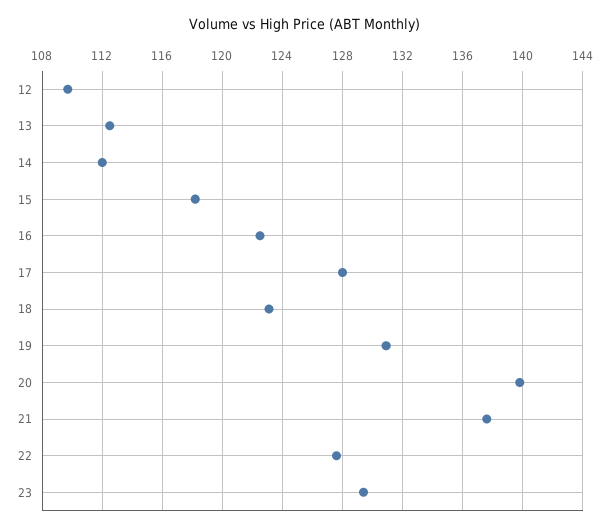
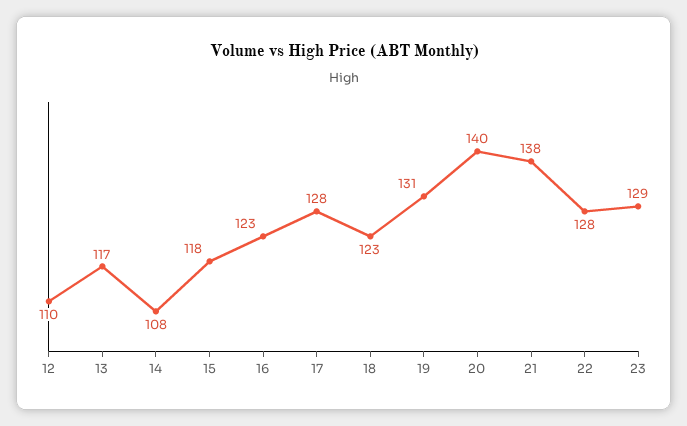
13: 112.5 -> 117
14: 112 -> 108

